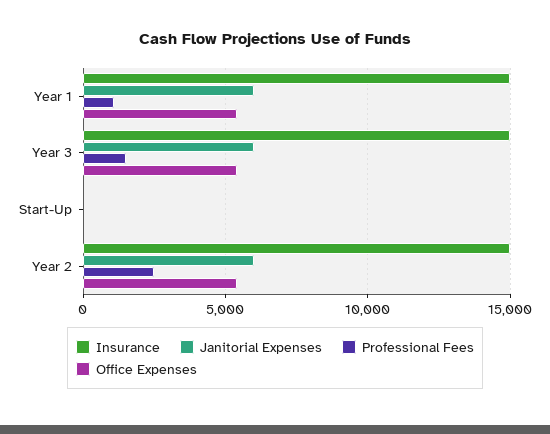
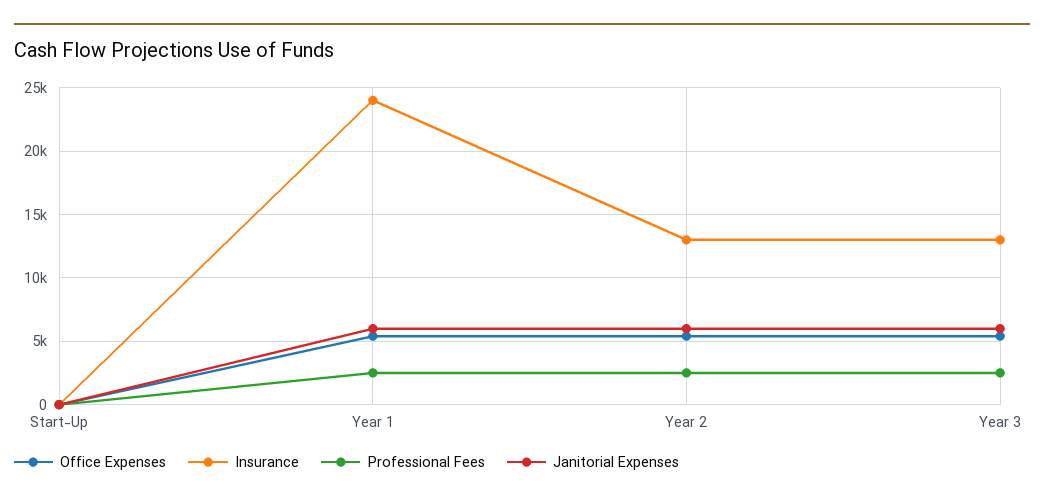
Insurance, Year 1: 15000 -> 24000
Professional Fees, Year 1: 1000 -> 2500
Insurance, Year 3: 15000 -> 13000
Professional Fees, Year 3: 1500 -> 2500
Insurance, Year 2: 15000 -> 13000

